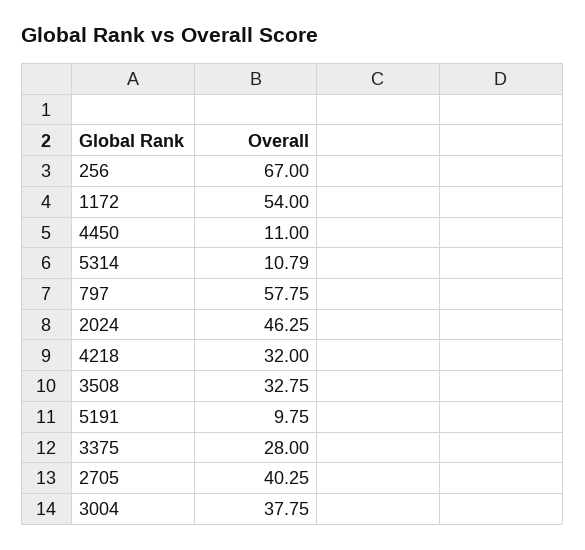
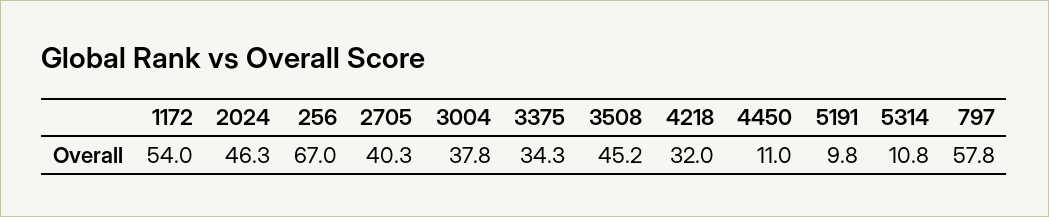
3508: 32.75 -> 45.2
3375: 28 -> 34.3

